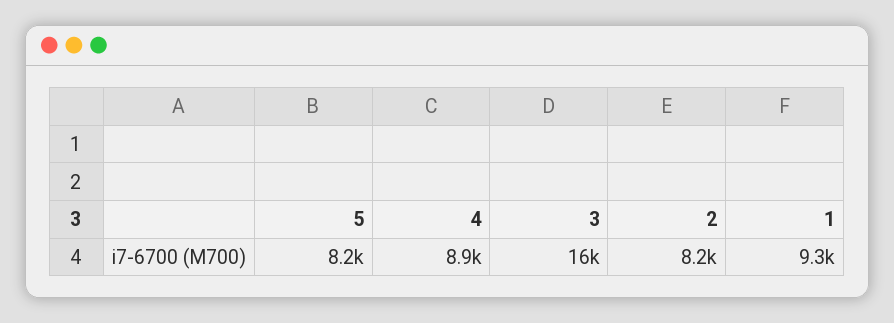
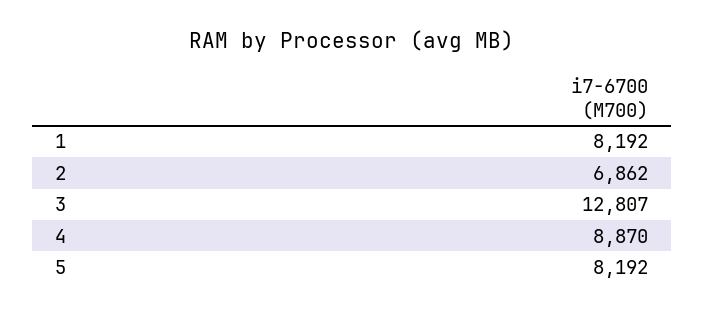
3: 16000 -> 12807
2: 8200 -> 6862
1: 9300 -> 8192

